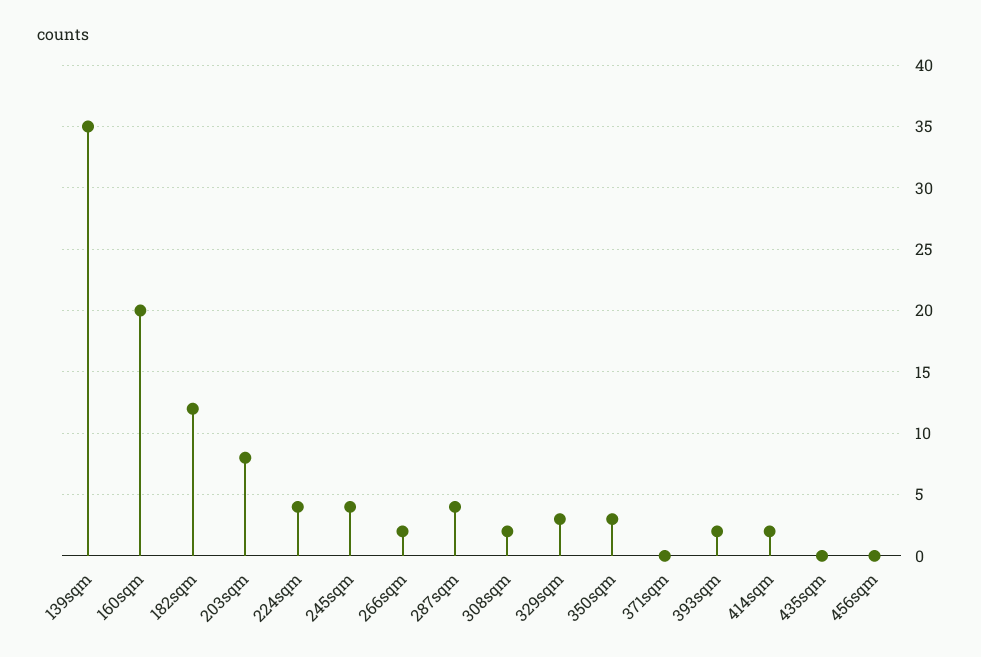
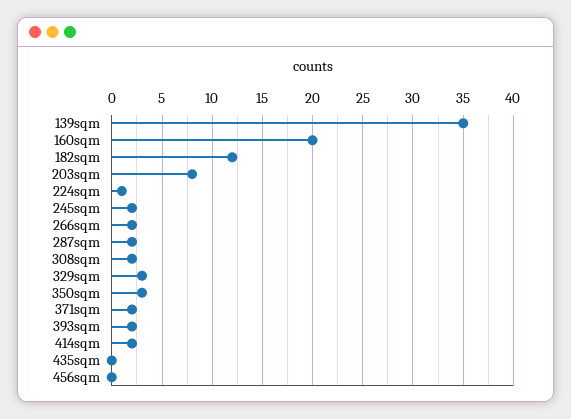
224sqm: 4 -> 1
245sqm: 4 -> 2
287sqm: 4 -> 2
371sqm: 0 -> 2

